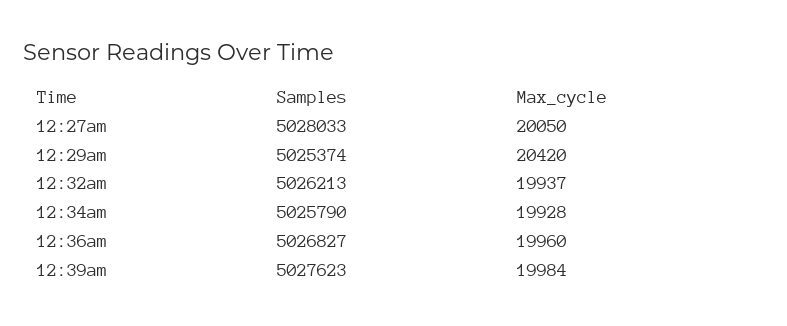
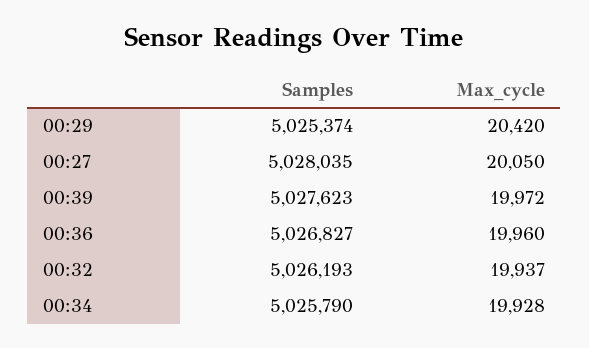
Samples, 12:27am: 5028033 -> 5028035
Samples, 12:32am: 5026213 -> 5026193
Max_cycle, 12:39am: 19984 -> 19972

